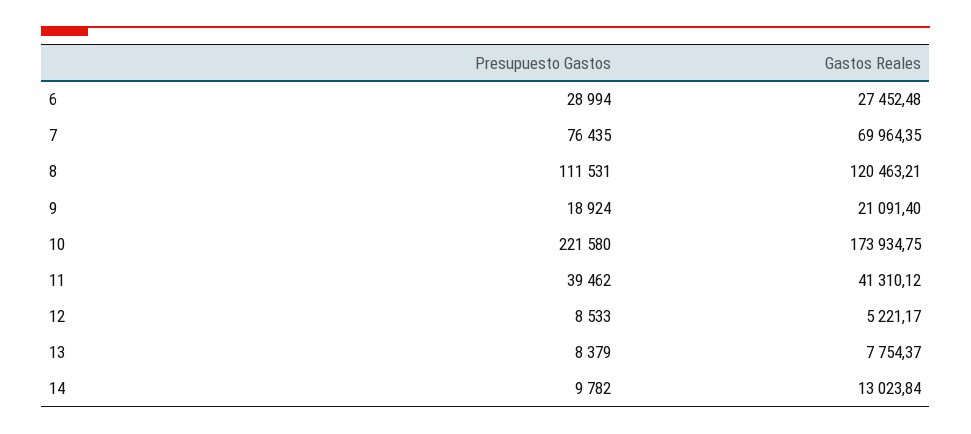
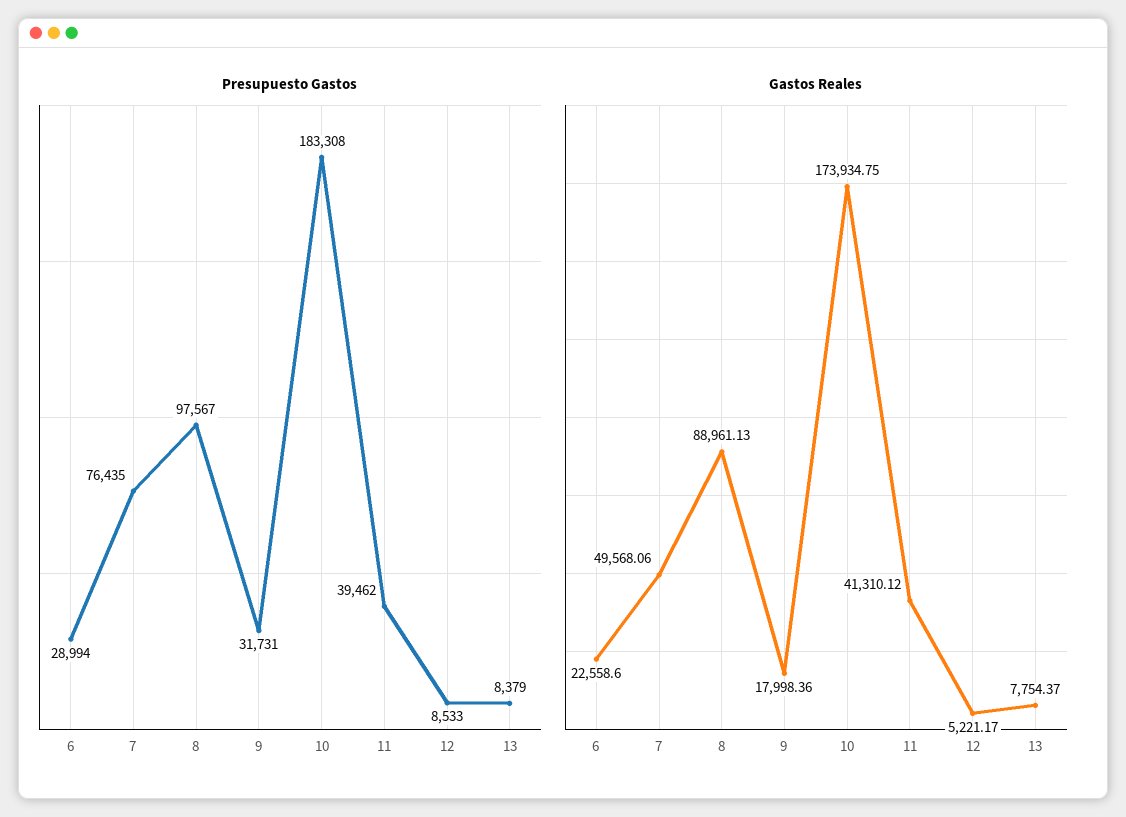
Gastos Reales, 6: 27452.48 -> 22558.6
Gastos Reales, 7: 69964.35 -> 49568.06
Presupuesto Gastos, 8: 111531 -> 97567
Gastos Reales, 8: 120463.21 -> 88961.13
Presupuesto Gastos, 9: 18924 -> 31731
Gastos Reales, 9: 21091.4 -> 17998.36
Presupuesto Gastos, 10: 221580 -> 183308
Presupuesto Gastos, 14: 9782 -> none
Gastos Reales, 14: 13023.84 -> none

